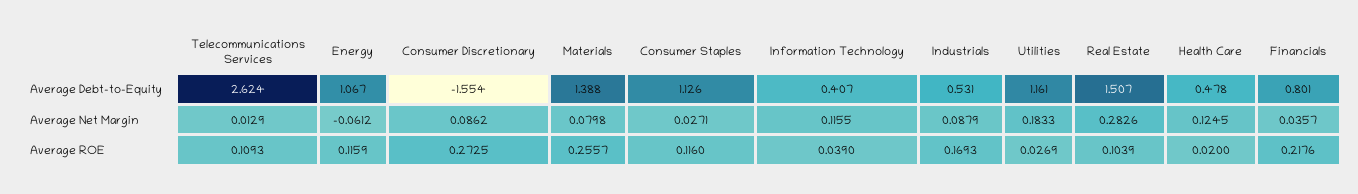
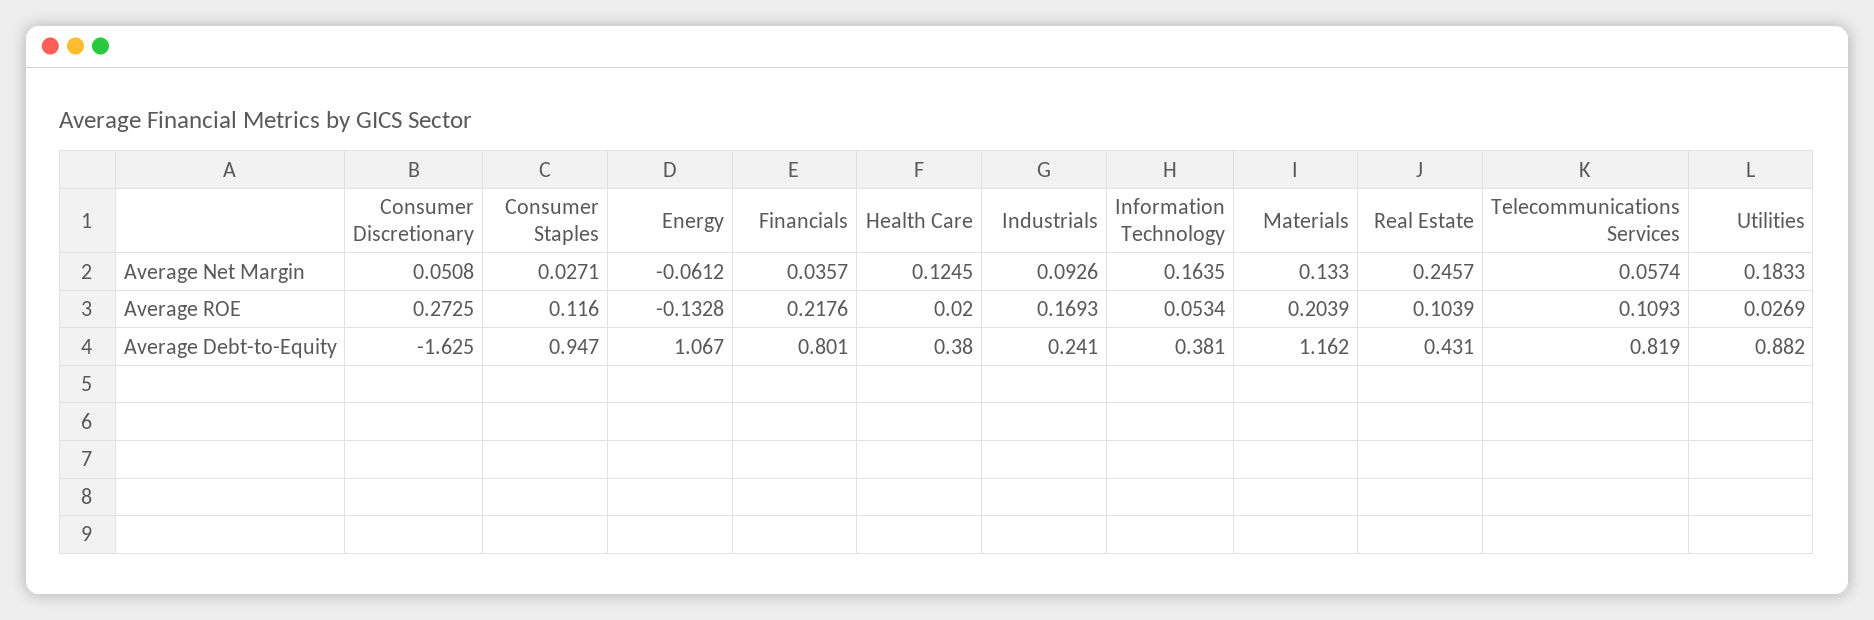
Telecommunications Services, Average Debt-to-Equity: 2.624 -> 0.819
Consumer Discretionary, Average Debt-to-Equity: -1.554 -> -1.625
Materials, Average Debt-to-Equity: 1.388 -> 1.162
Consumer Staples, Average Debt-to-Equity: 1.126 -> 0.947
Information Technology, Average Debt-to-Equity: 0.407 -> 0.381
Industrials, Average Debt-to-Equity: 0.531 -> 0.241
Utilities, Average Debt-to-Equity: 1.161 -> 0.882
Real Estate, Average Debt-to-Equity: 1.507 -> 0.431
Health Care, Average Debt-to-Equity: 0.478 -> 0.38
Telecommunications Services, Average Net Margin: 0.0129 -> 0.0574
Consumer Discretionary, Average Net Margin: 0.0862 -> 0.0508
Materials, Average Net Margin: 0.0798 -> 0.133
Information Technology, Average Net Margin: 0.1155 -> 0.1635
Industrials, Average Net Margin: 0.0879 -> 0.0926
Real Estate, Average Net Margin: 0.2826 -> 0.2457
Energy, Average ROE: 0.1159 -> -0.1328
Materials, Average ROE: 0.2557 -> 0.2039
Information Technology, Average ROE: 0.039 -> 0.0534

